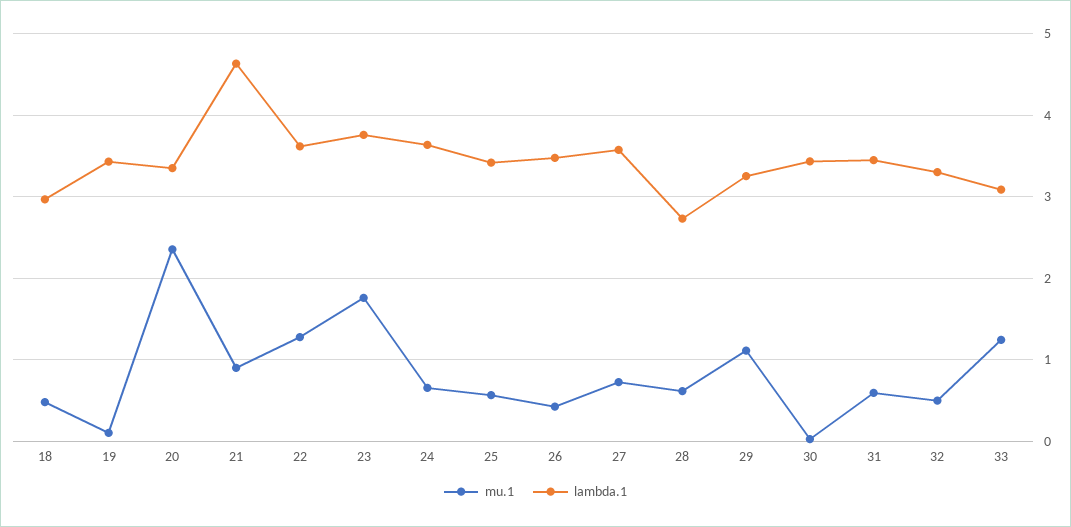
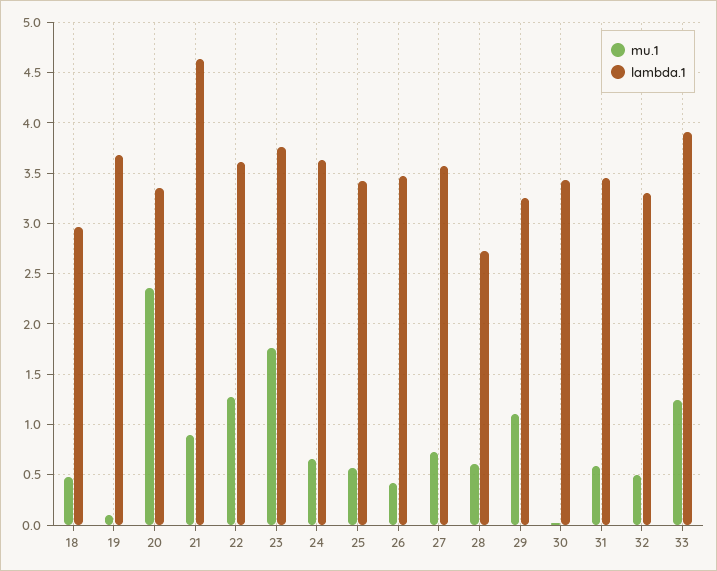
lambda.1, 19: 3.4 -> 3.7
lambda.1, 33: 3.1 -> 3.9

